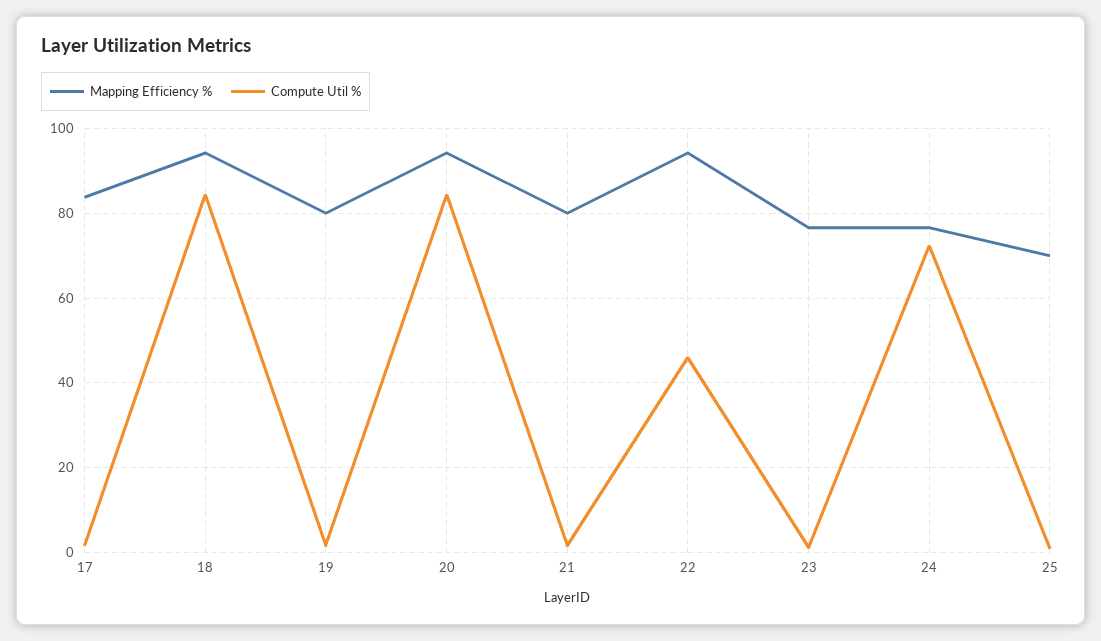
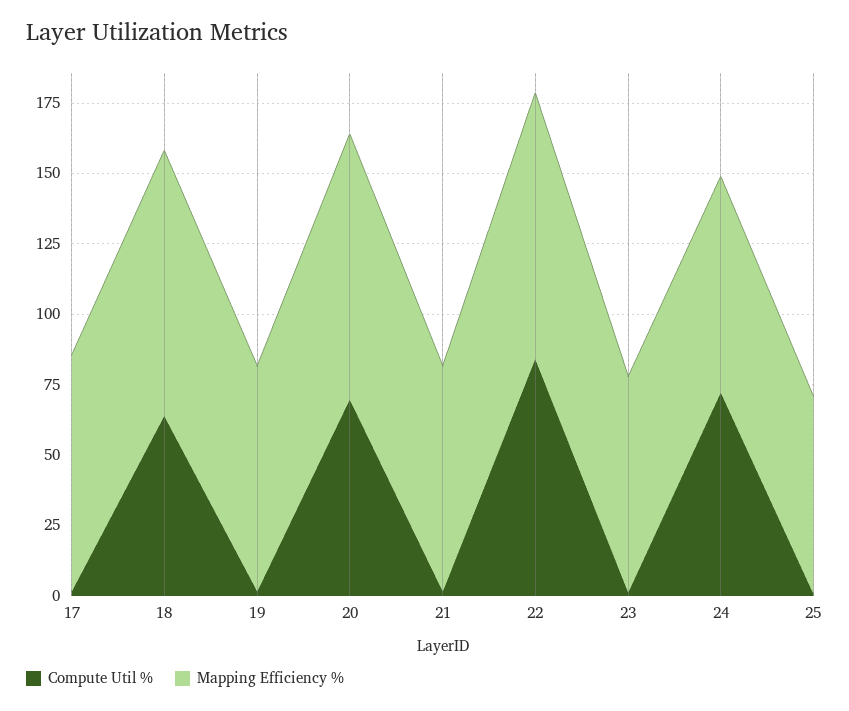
Compute Util %, 18: 84 -> 65
Compute Util %, 20: 84 -> 70
Compute Util %, 22: 46 -> 85

